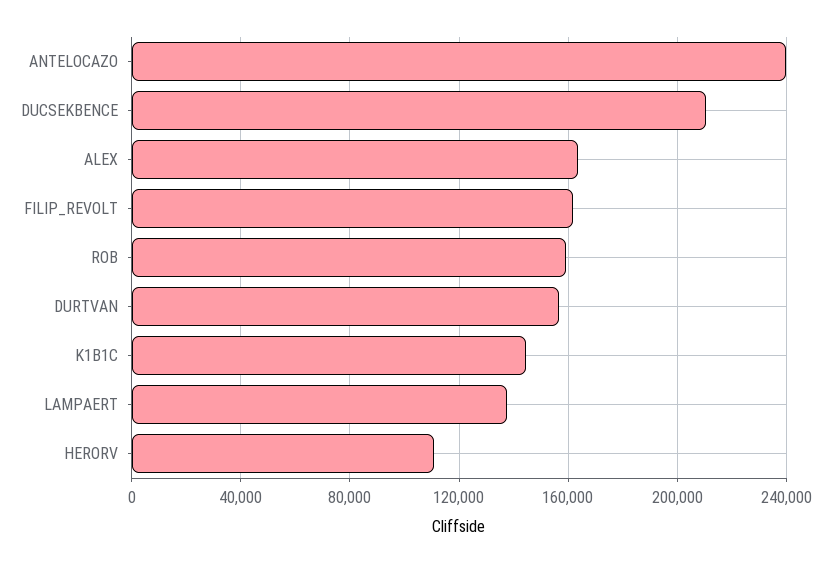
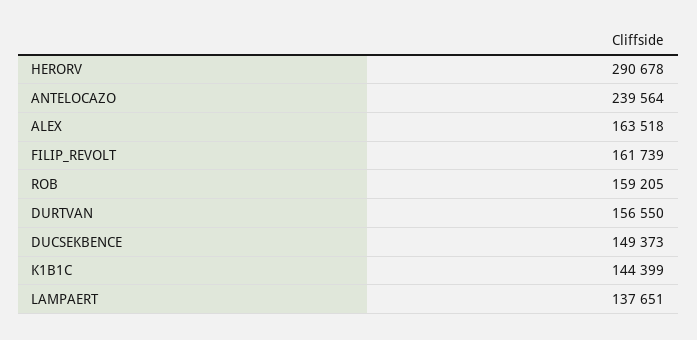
DUCSEKBENCE: 210000 -> 149373
HERORV: 110000 -> 290678

